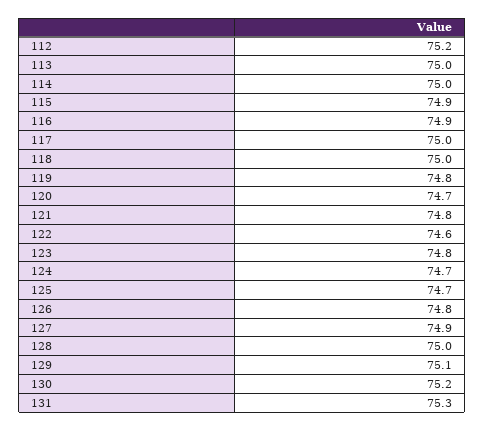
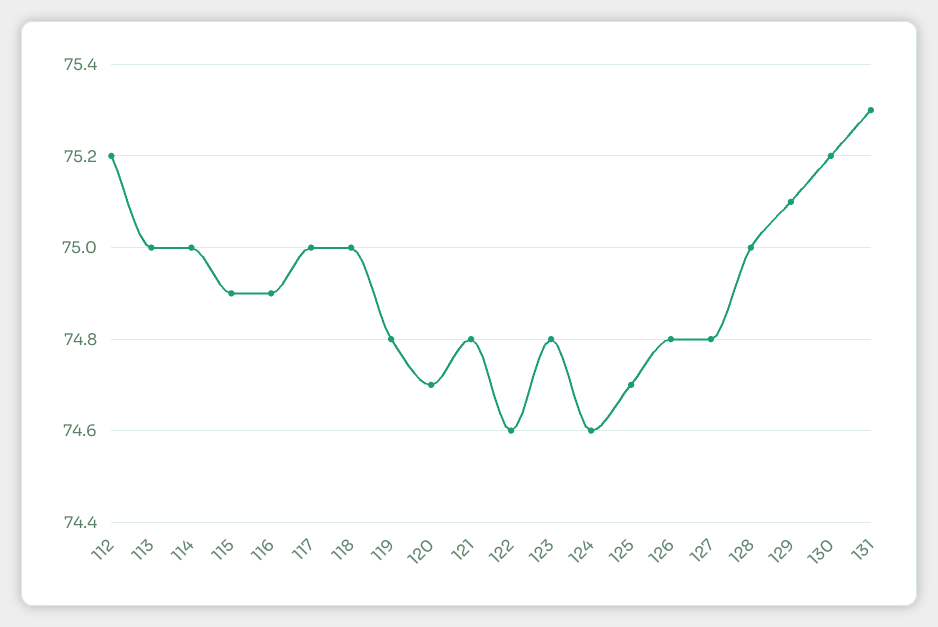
124: 74.7 -> 74.6
127: 74.9 -> 74.8

